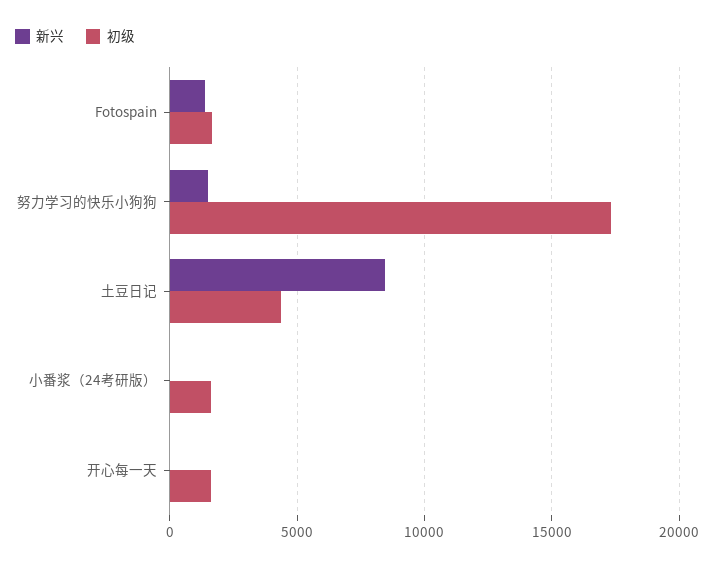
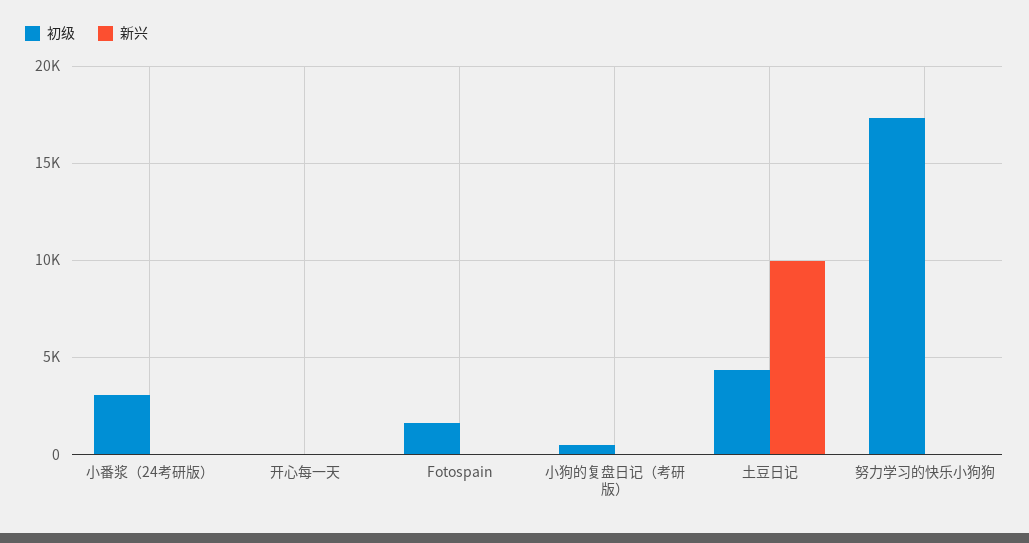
新兴, Fotospain: 1500 -> 0
新兴, 努力学习的快乐小狗狗: 1500 -> 0
新兴, 土豆日记: 8500 -> 10000
初级, 小番浆（24考研版）: 1500 -> 3000
初级, 开心每一天: 1500 -> 0
初级, 小狗的复盘日记（考研版）: none -> 500
新兴, 小狗的复盘日记（考研版）: none -> 0

